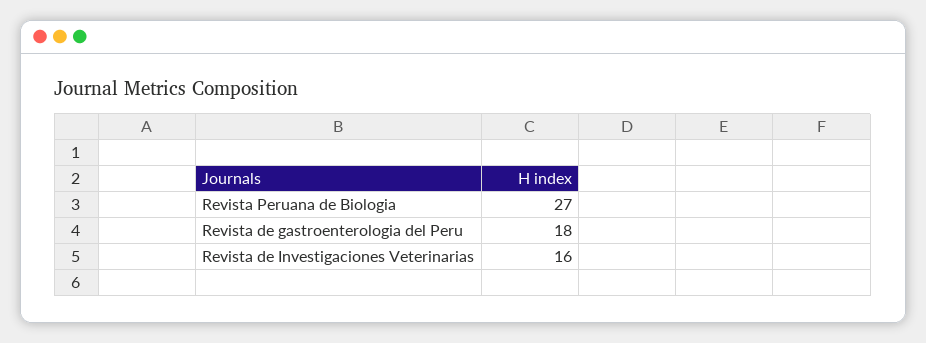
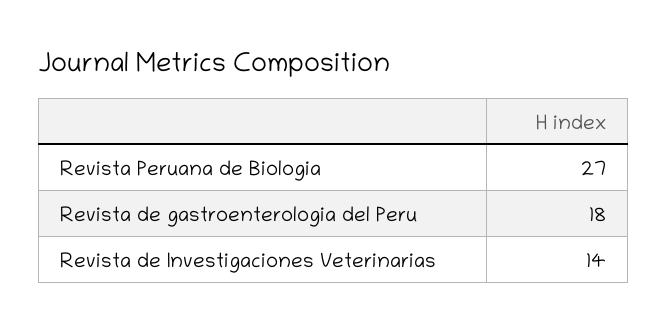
Revista de Investigaciones Veterinarias: 16 -> 14

